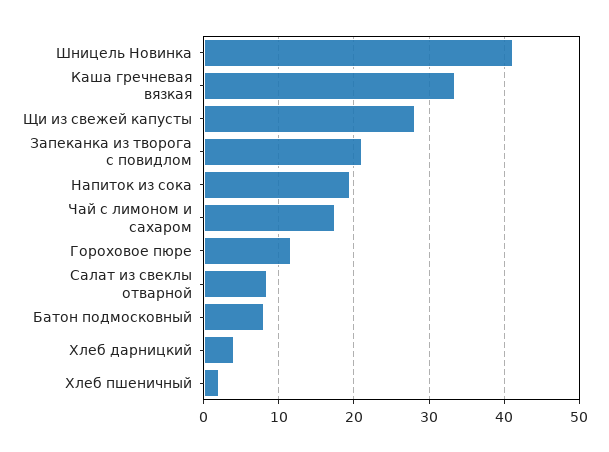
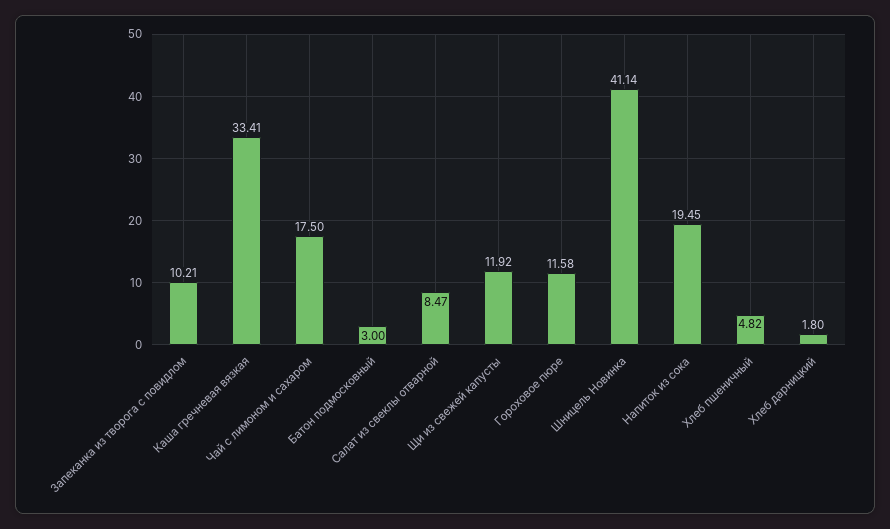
Щи из свежей капусты: 28 -> 11.92
Запеканка из творога с повидлом: 21 -> 10.21
Батон подмосковный: 8 -> 3
Хлеб дарницкий: 4 -> 1.8
Хлеб пшеничный: 2 -> 4.82

